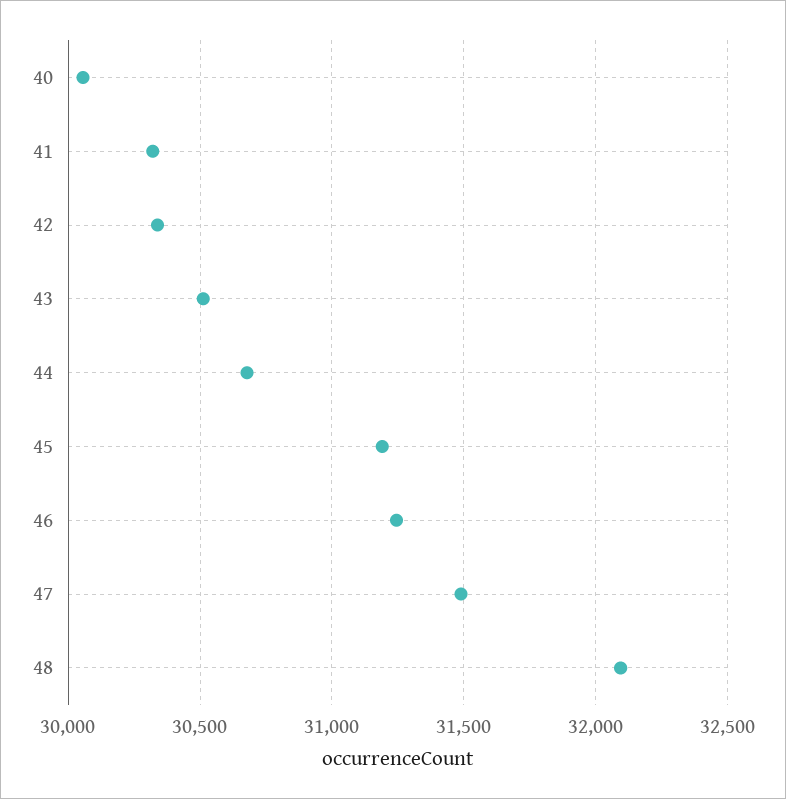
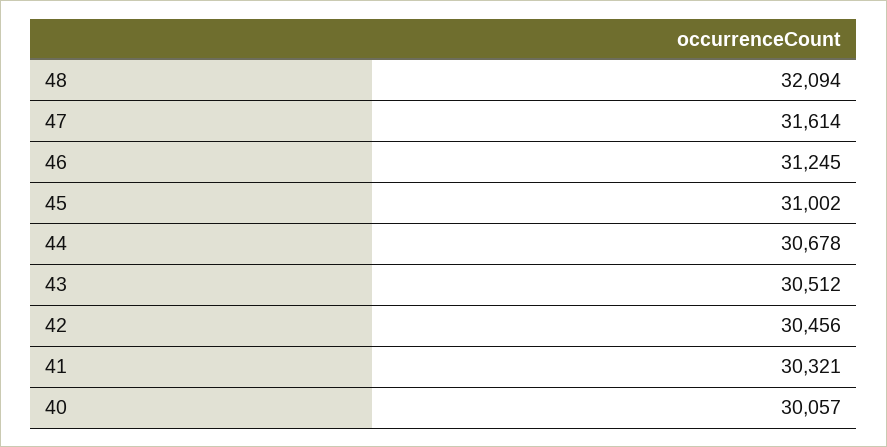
42: 30350 -> 30456
45: 31200 -> 31002
47: 31500 -> 31614

